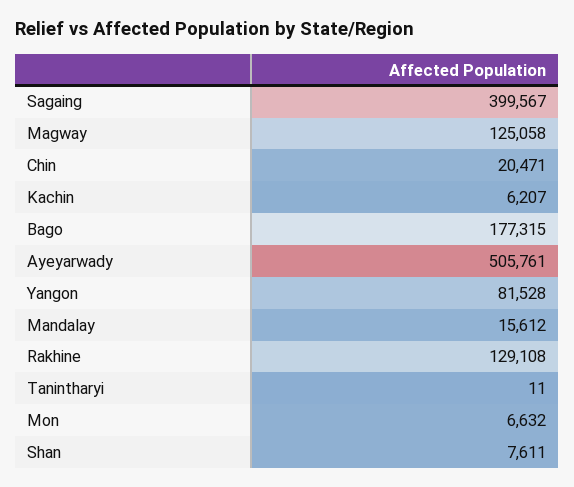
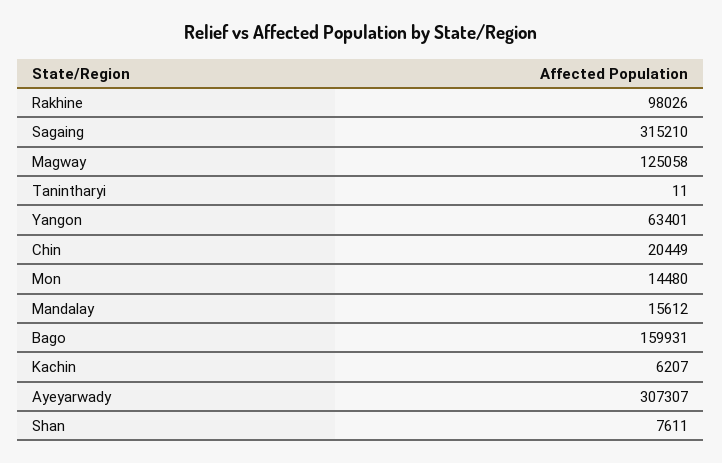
Sagaing: 399567 -> 315210
Chin: 20471 -> 20449
Bago: 177315 -> 159931
Ayeyarwady: 505761 -> 307307
Yangon: 81528 -> 63401
Rakhine: 129108 -> 98026
Mon: 6632 -> 14480

